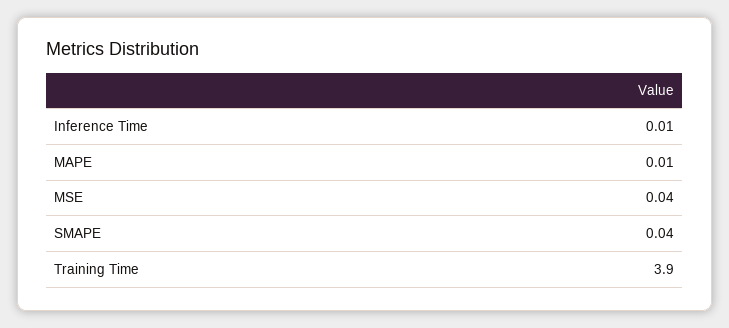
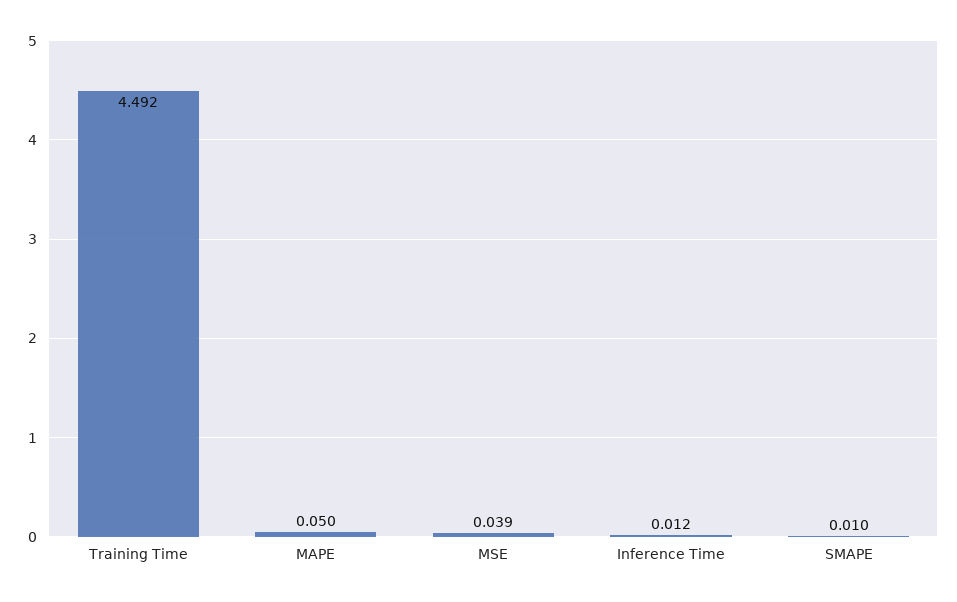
MAPE: 0.01 -> 0.05
SMAPE: 0.04 -> 0.01
Training Time: 3.9 -> 4.492

